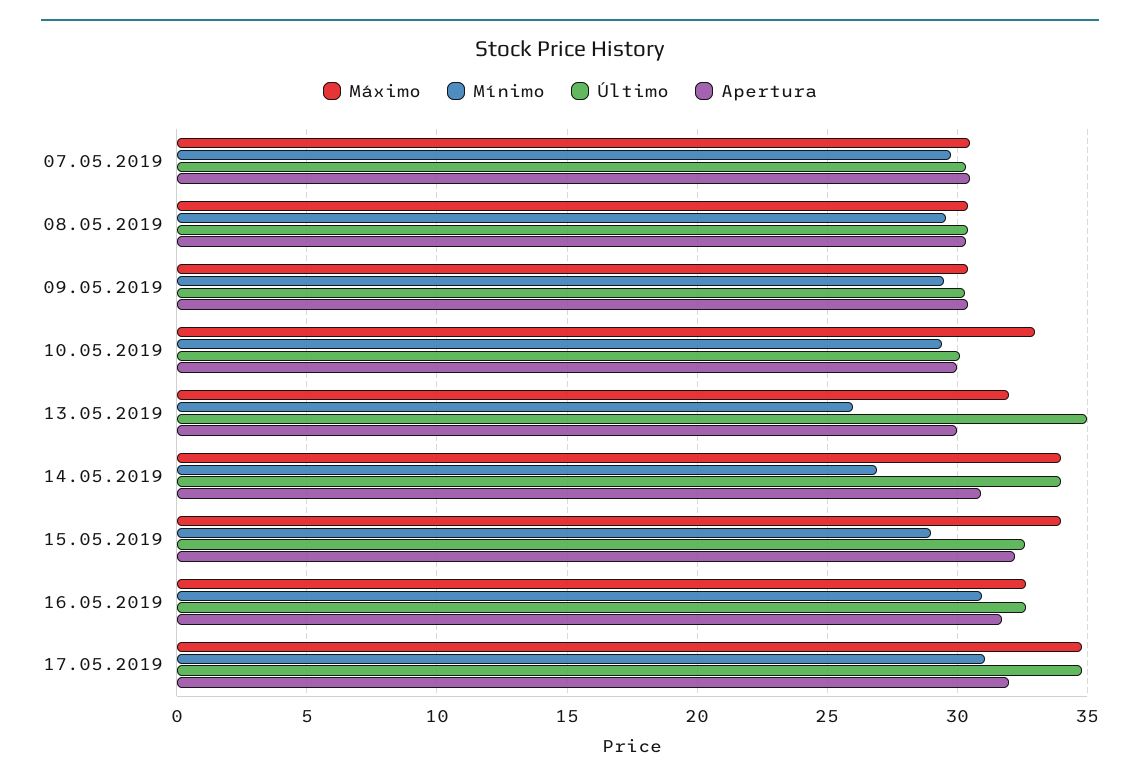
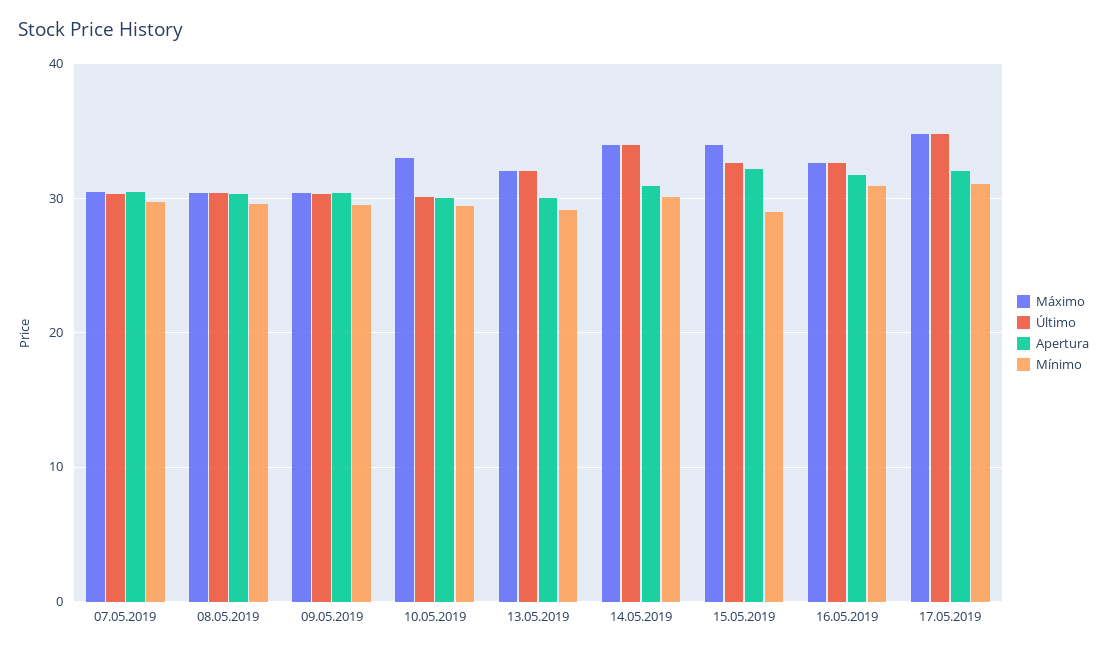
Mínimo, 13.05.2019: 26 -> 29
Último, 13.05.2019: 35 -> 32
Mínimo, 14.05.2019: 27 -> 30

